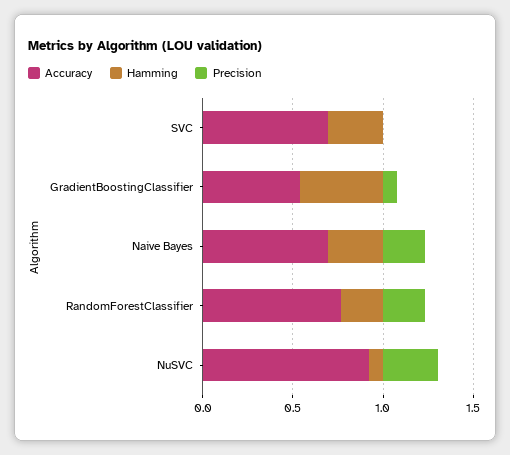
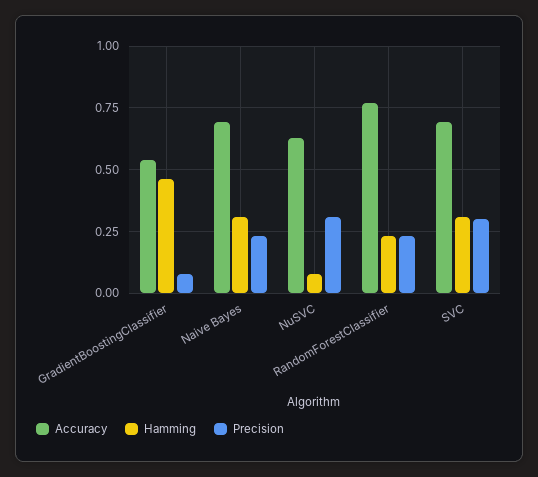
Precision, SVC: 0 -> 0.3
Accuracy, NuSVC: 0.9 -> 0.625

